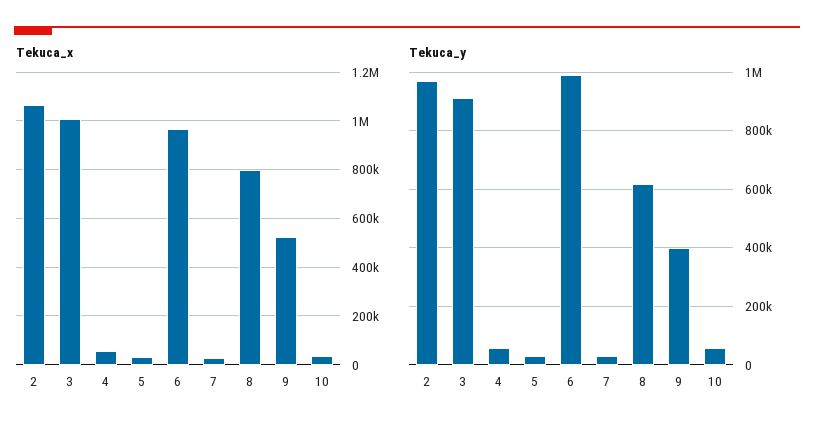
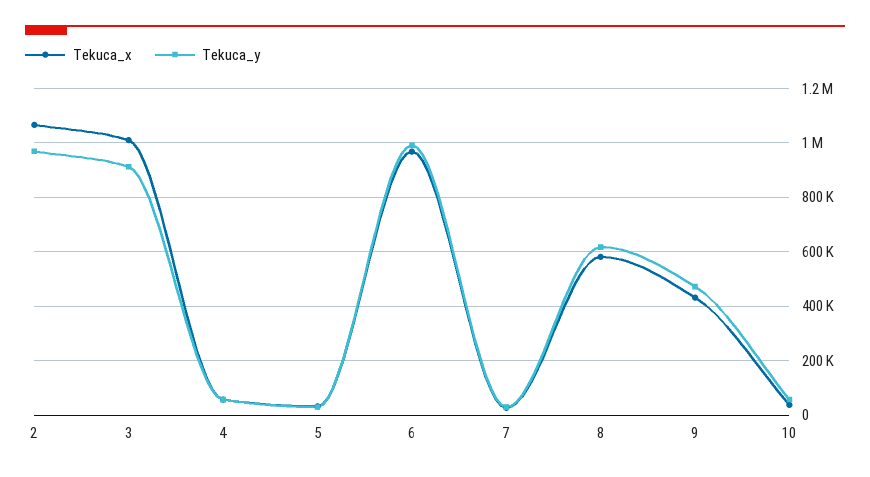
Tekuca_x, 8: 800000 -> 575000
Tekuca_x, 9: 525000 -> 425000
Tekuca_y, 9: 400000 -> 475000

